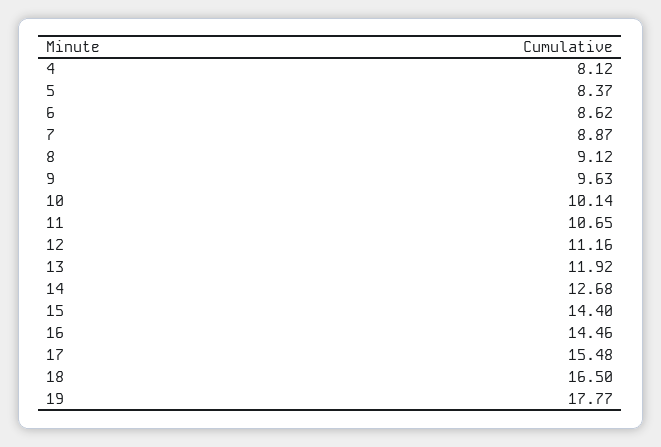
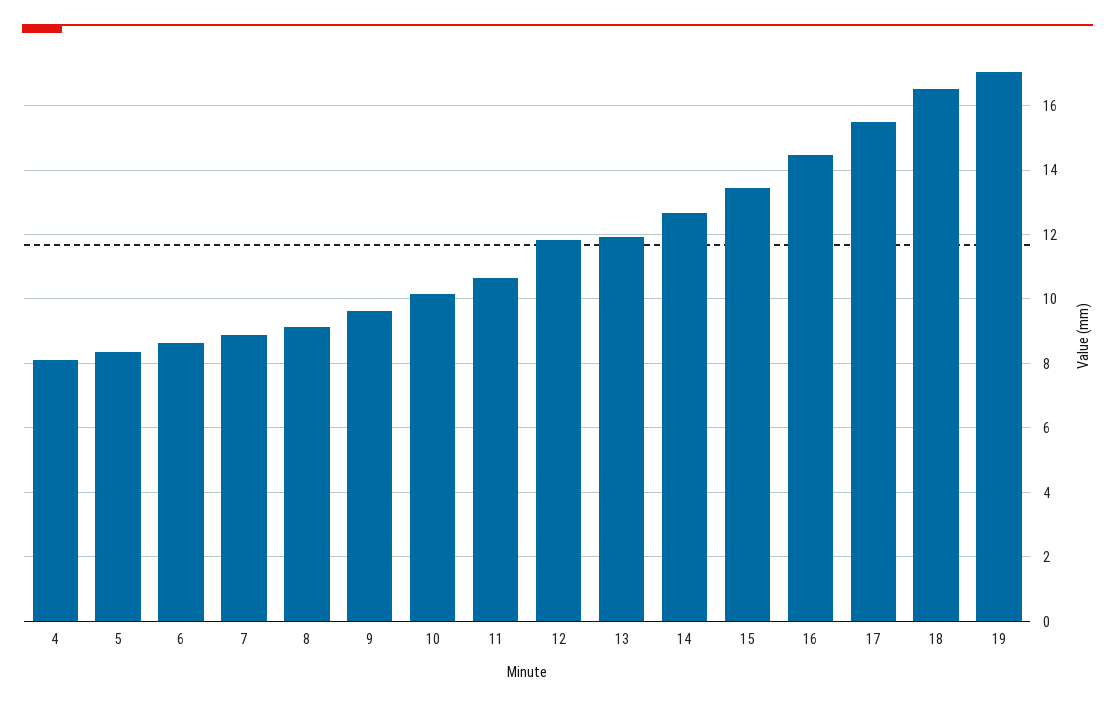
12: 11.16 -> 11.8
15: 14.4 -> 13.4
19: 17.77 -> 17

